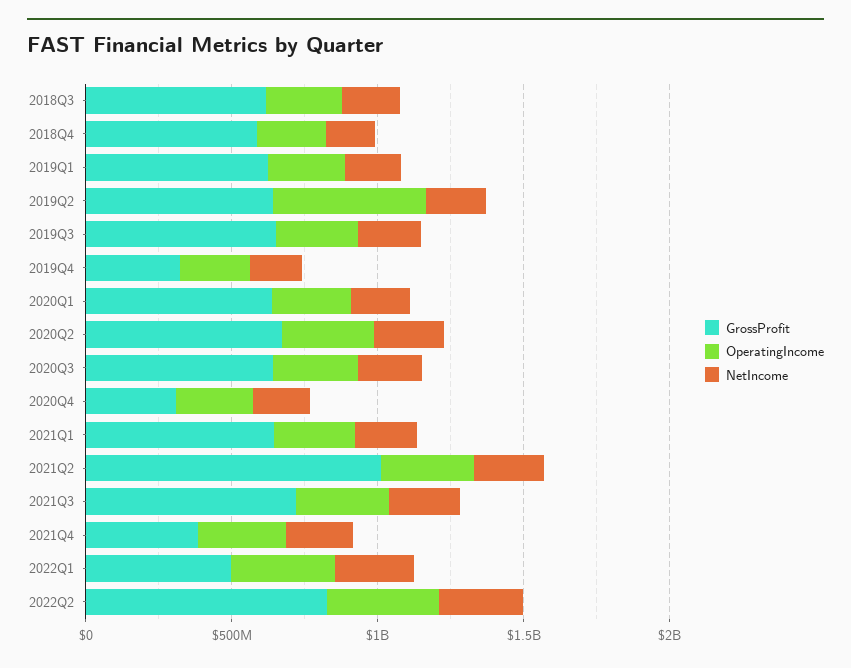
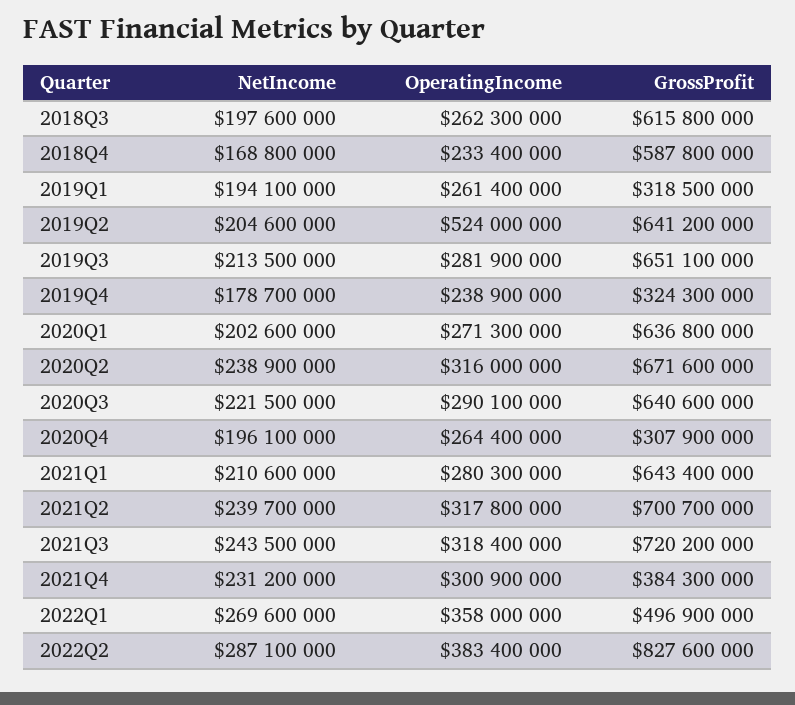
GrossProfit, 2019Q1: 600000000 -> 318500000
GrossProfit, 2021Q2: 1000000000 -> 700700000

